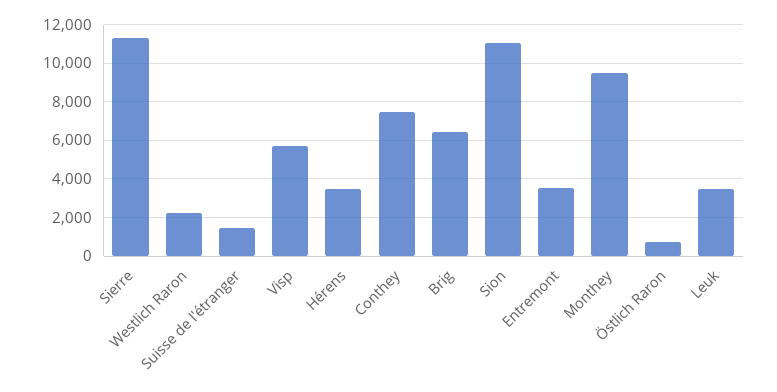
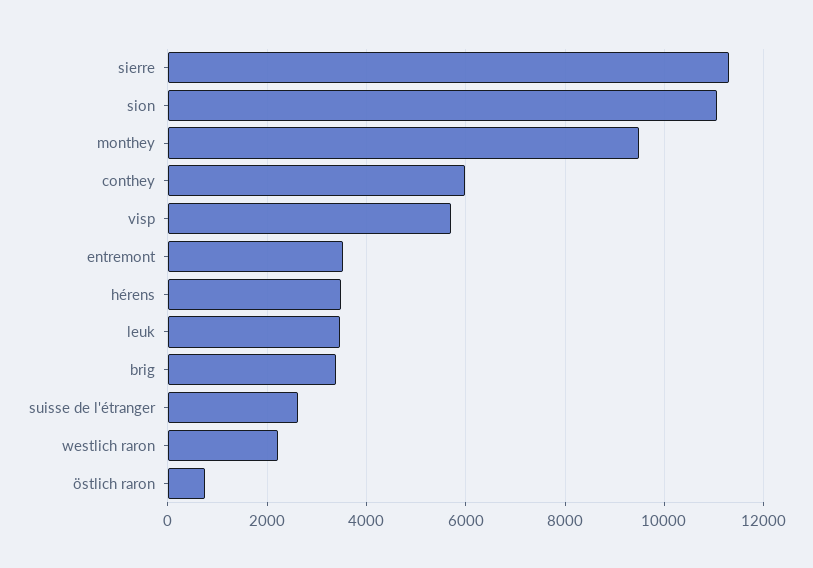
Suisse de l'étranger: 1500 -> 2600
Conthey: 7500 -> 6000
Brig: 6500 -> 3400

